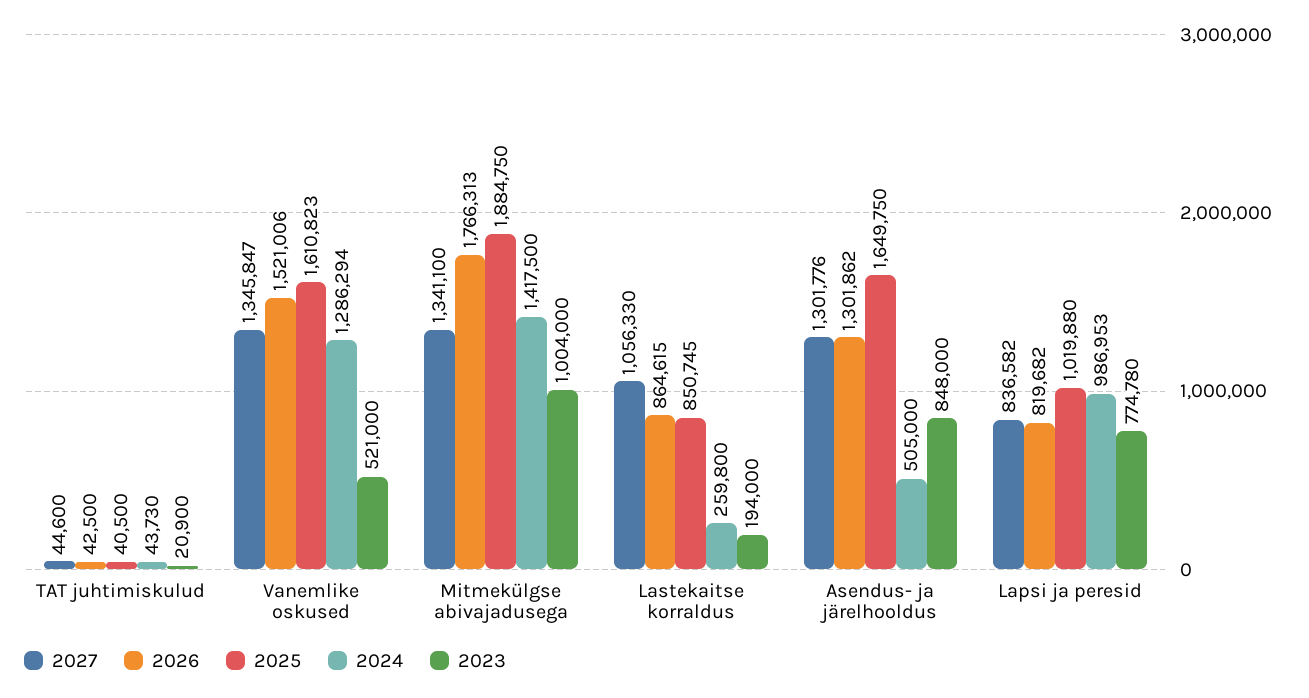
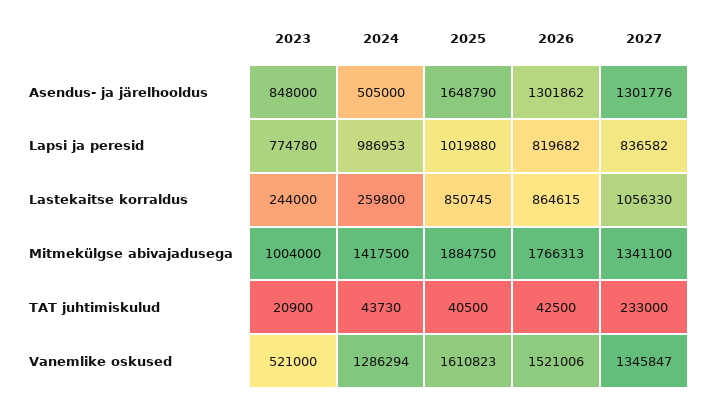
2027, TAT juhtimiskulud: 44600 -> 233000
2023, Lastekaitse korraldus: 194000 -> 244000
2025, Asendus- ja järelhooldus: 1649750 -> 1648790

